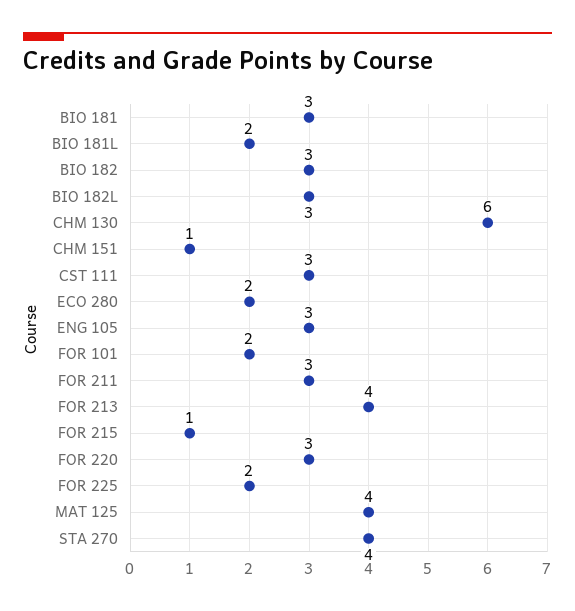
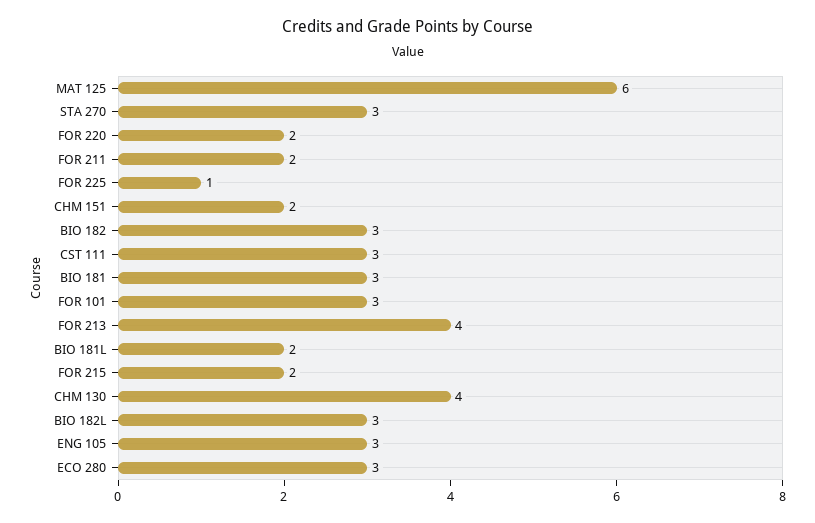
CHM 130: 6 -> 4
CHM 151: 1 -> 2
ECO 280: 2 -> 3
FOR 101: 2 -> 3
FOR 211: 3 -> 2
FOR 215: 1 -> 2
FOR 220: 3 -> 2
FOR 225: 2 -> 1
MAT 125: 4 -> 6
STA 270: 4 -> 3

